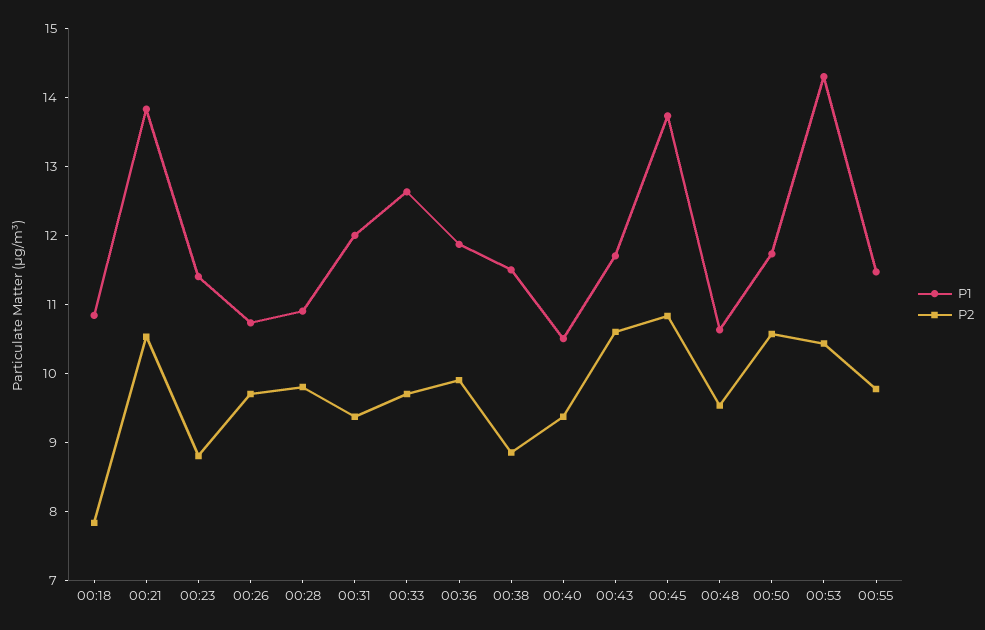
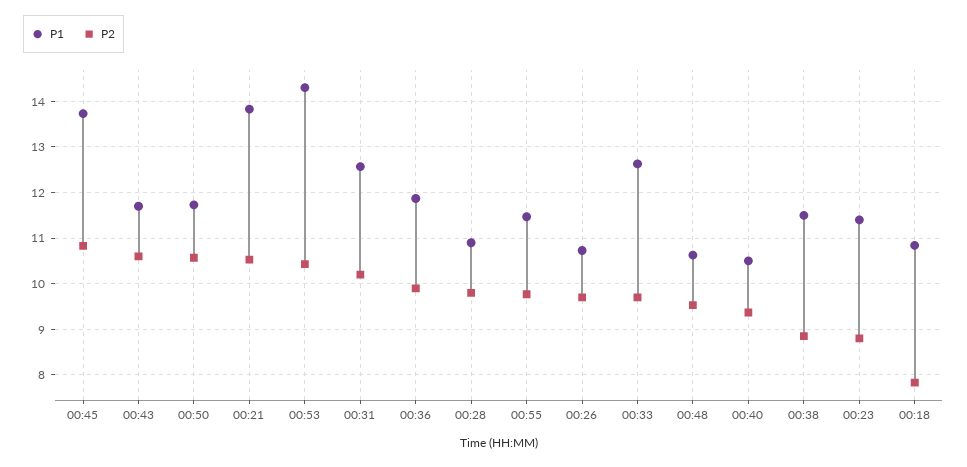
P1, 00:31: 12 -> 12.6
P2, 00:31: 9.4 -> 10.2

